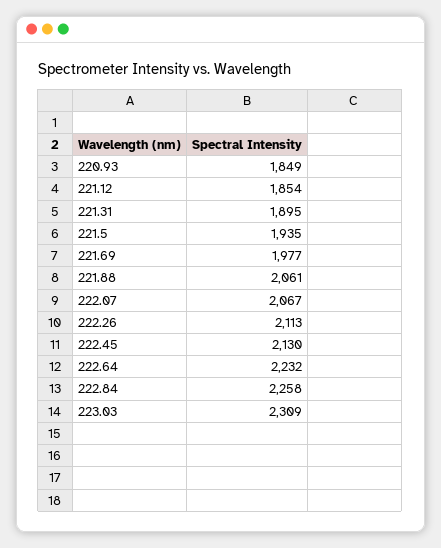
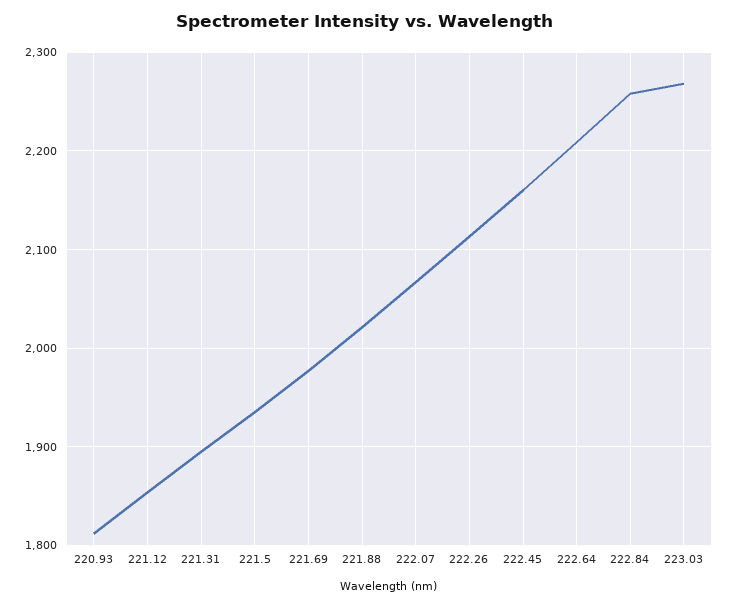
220.93: 1849 -> 1810
221.88: 2061 -> 2020
222.45: 2130 -> 2160
222.64: 2232 -> 2210
223.03: 2309 -> 2270

